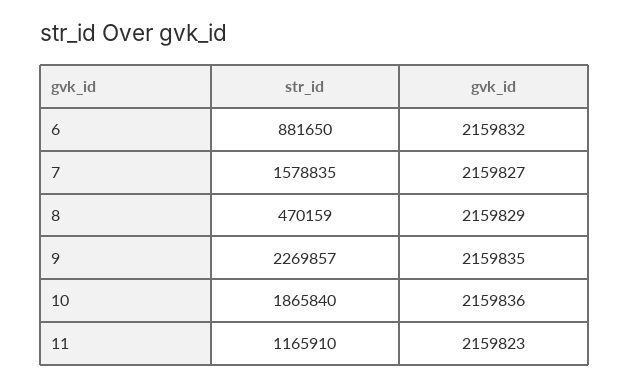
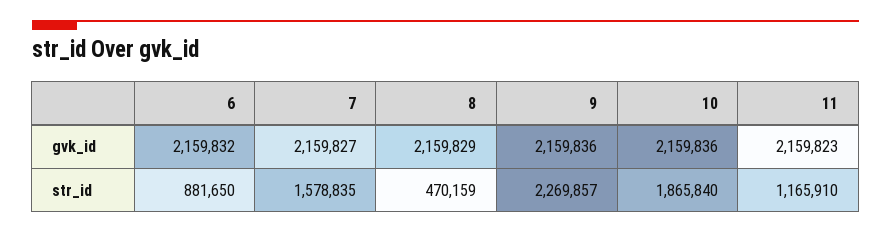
gvk_id, 9: 2159835 -> 2159836

